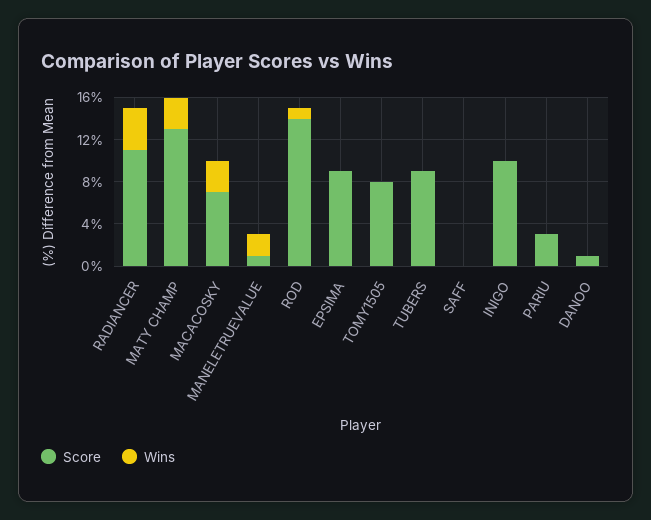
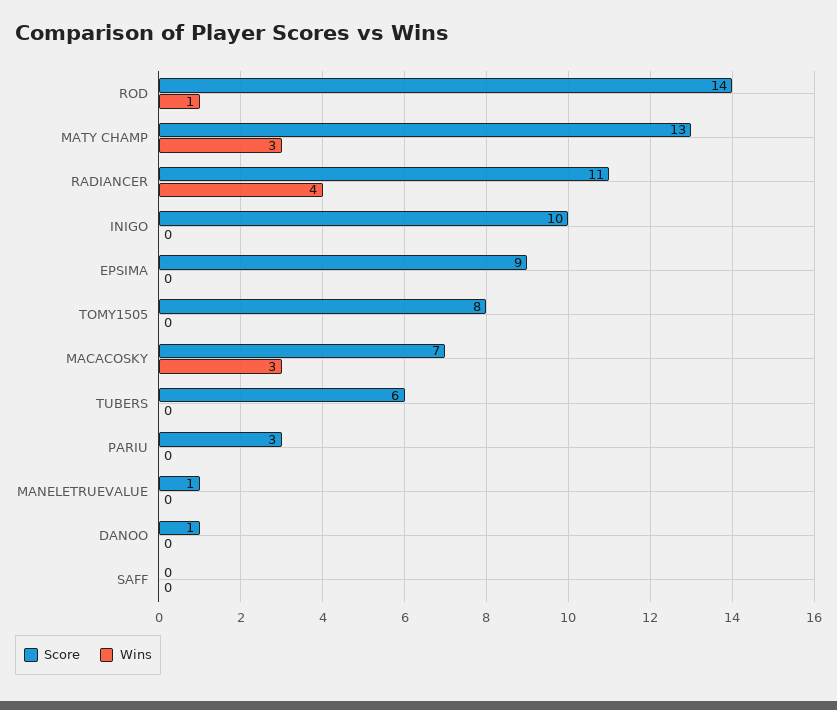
Wins, MANELETRUEVALUE: 2 -> 0
Score, TUBERS: 9 -> 6

